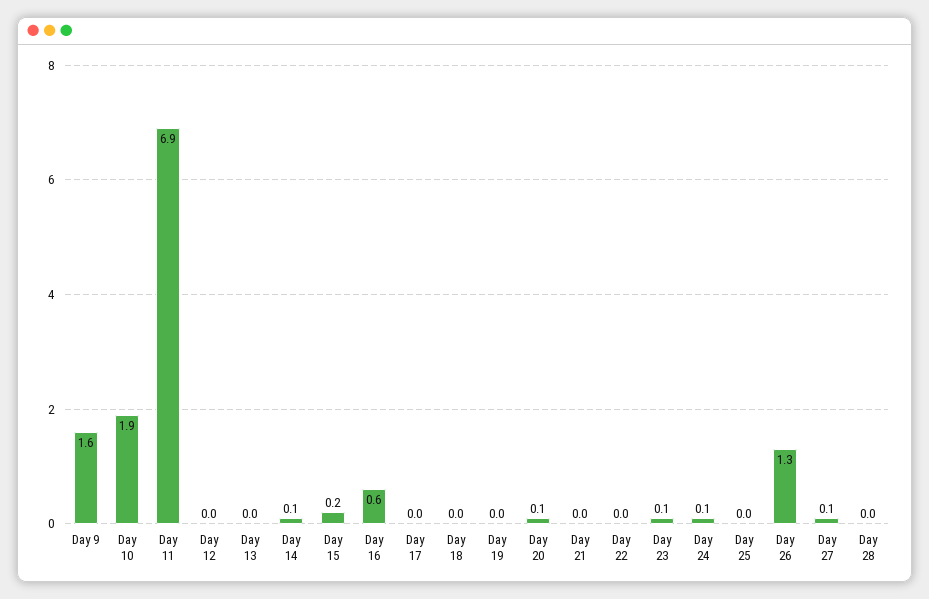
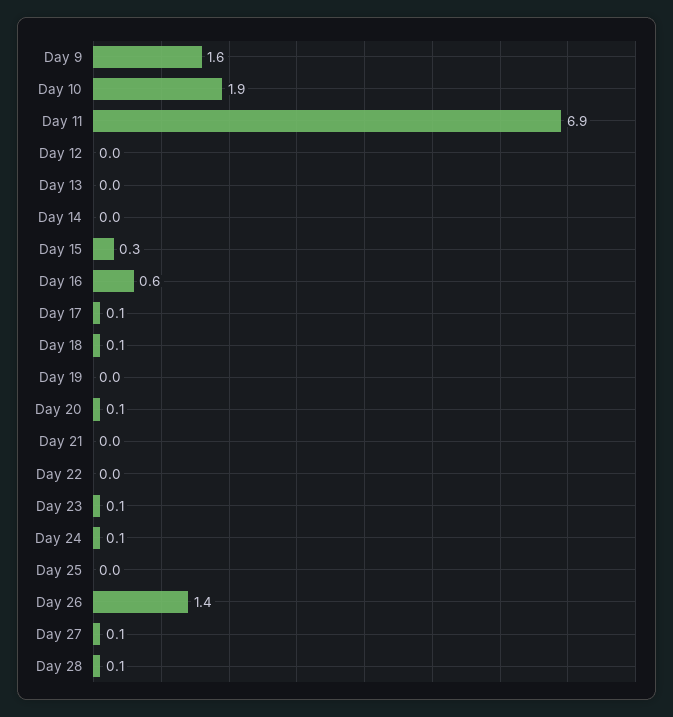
Day 14: 0.1 -> 0
Day 15: 0.2 -> 0.3
Day 17: 0 -> 0.1
Day 18: 0 -> 0.1
Day 26: 1.3 -> 1.4
Day 28: 0 -> 0.1

